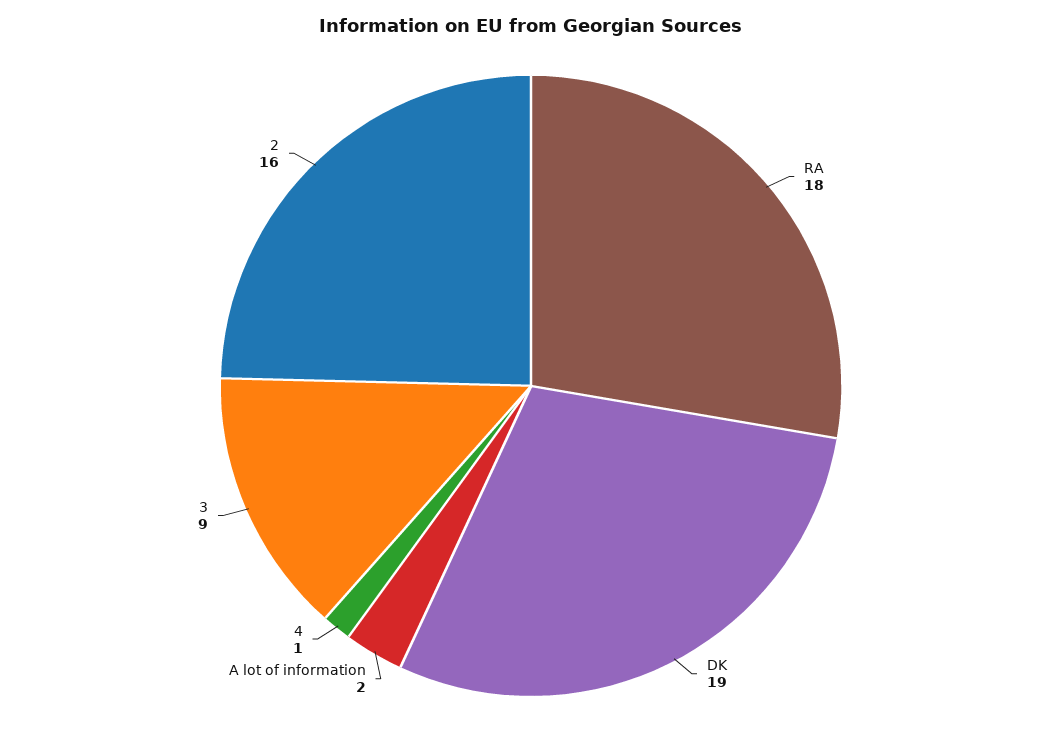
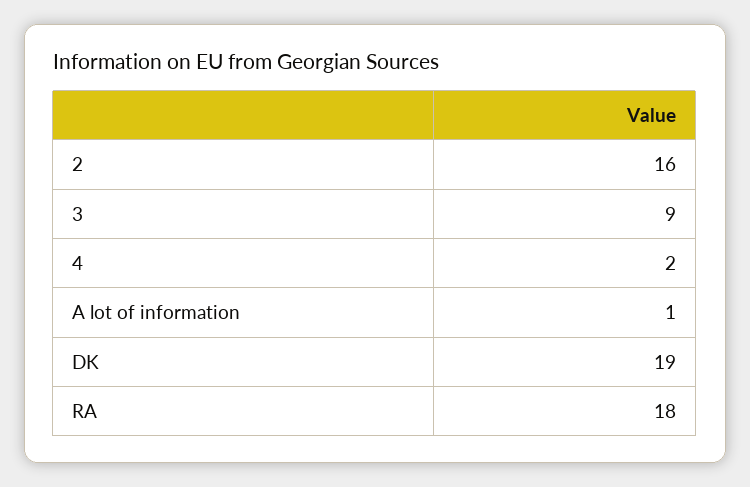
A lot of information: 2 -> 1
4: 1 -> 2

